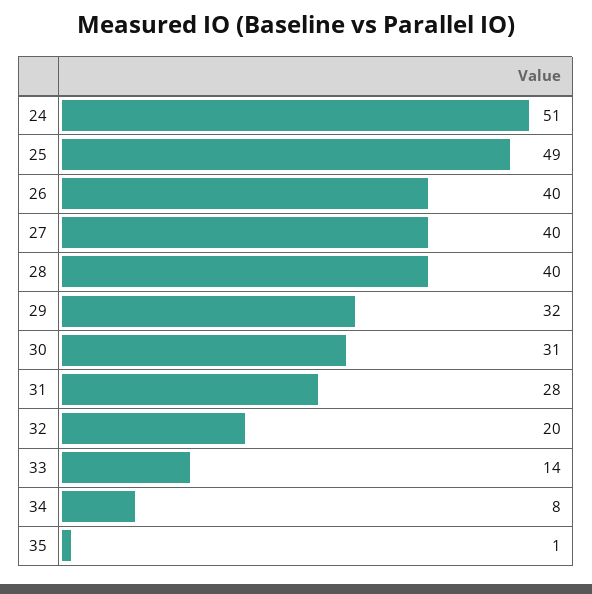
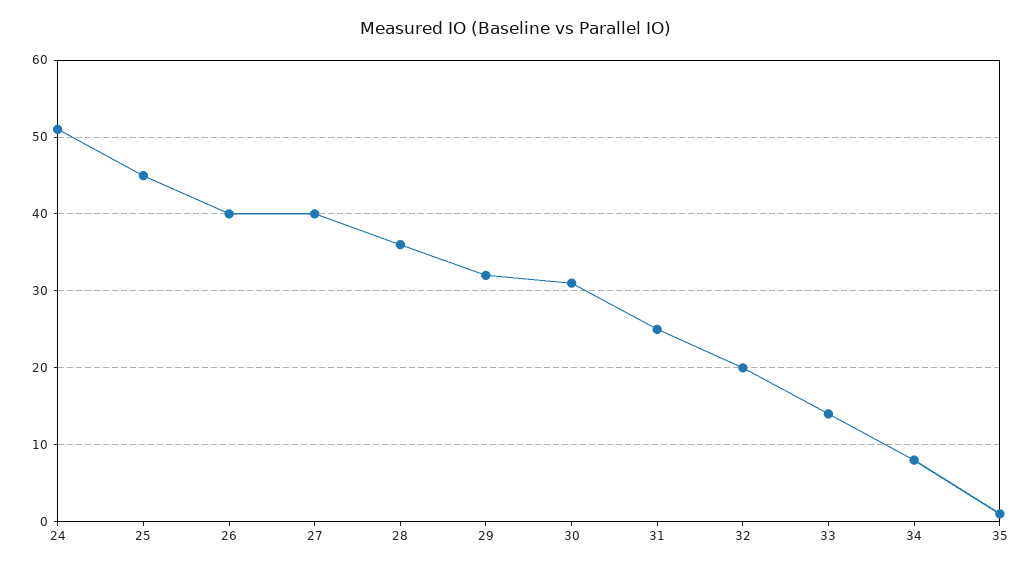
25: 49 -> 45
28: 40 -> 36
31: 28 -> 25

